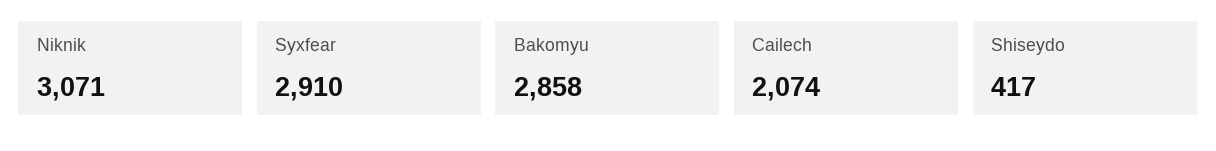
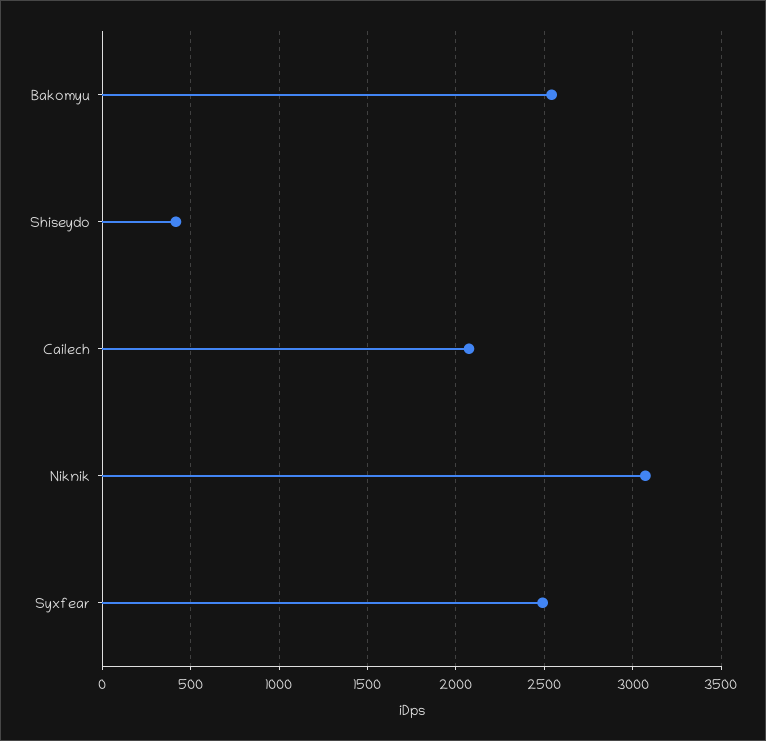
Syxfear: 2910 -> 2500
Bakomyu: 2858 -> 2550

